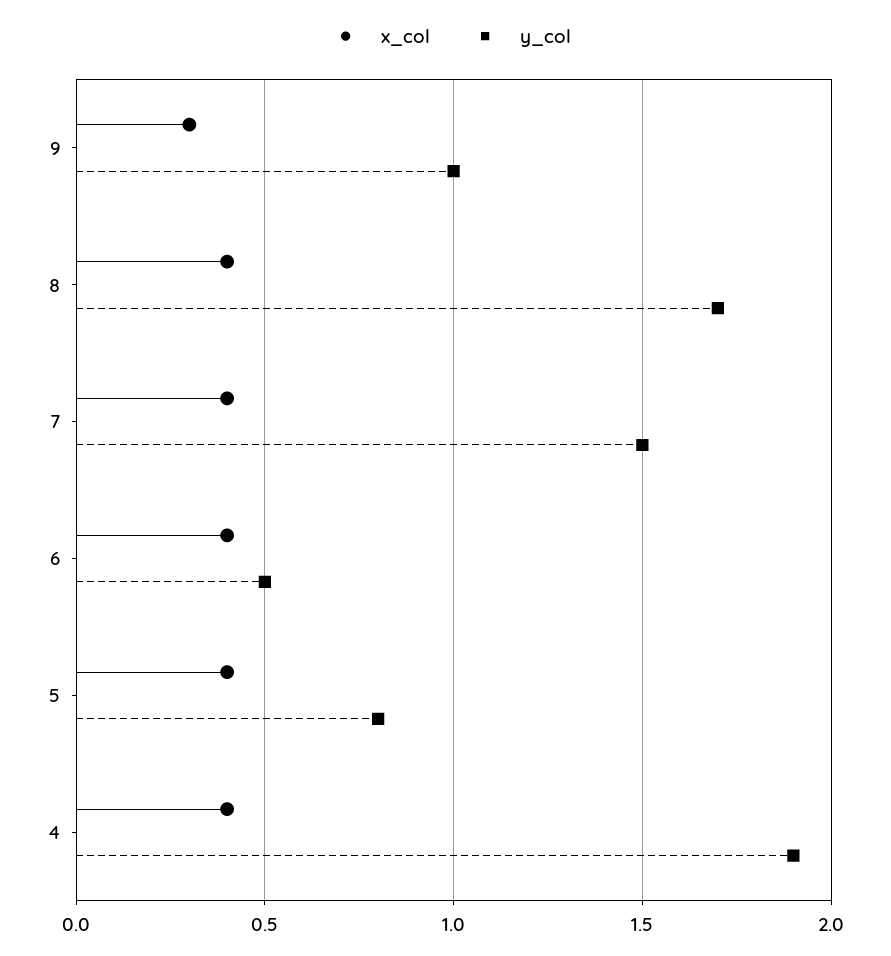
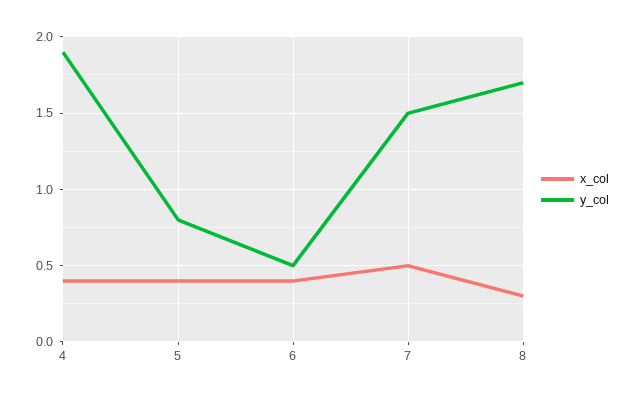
x_col, 9: 0.3 -> none
y_col, 9: 1 -> none
x_col, 8: 0.4 -> 0.3
x_col, 7: 0.4 -> 0.5

